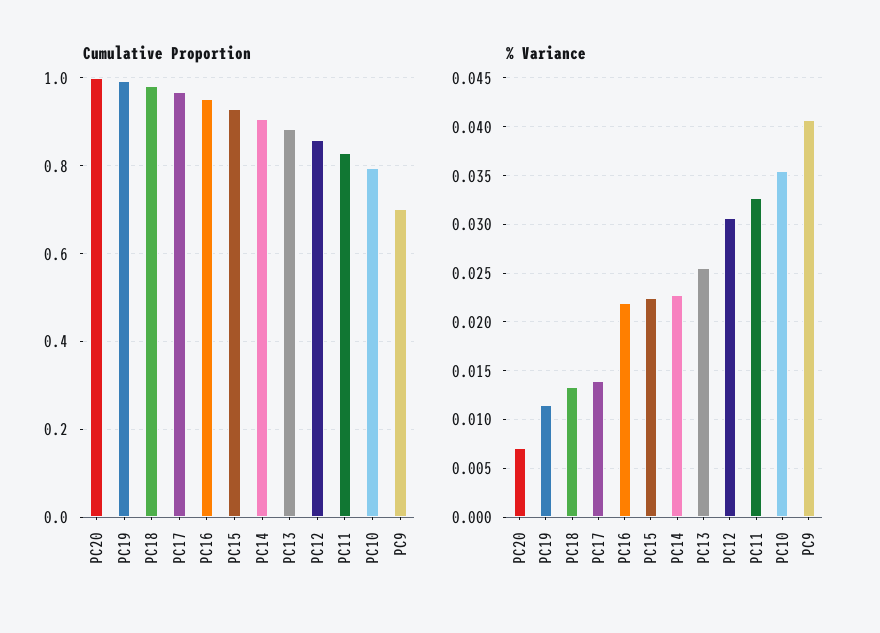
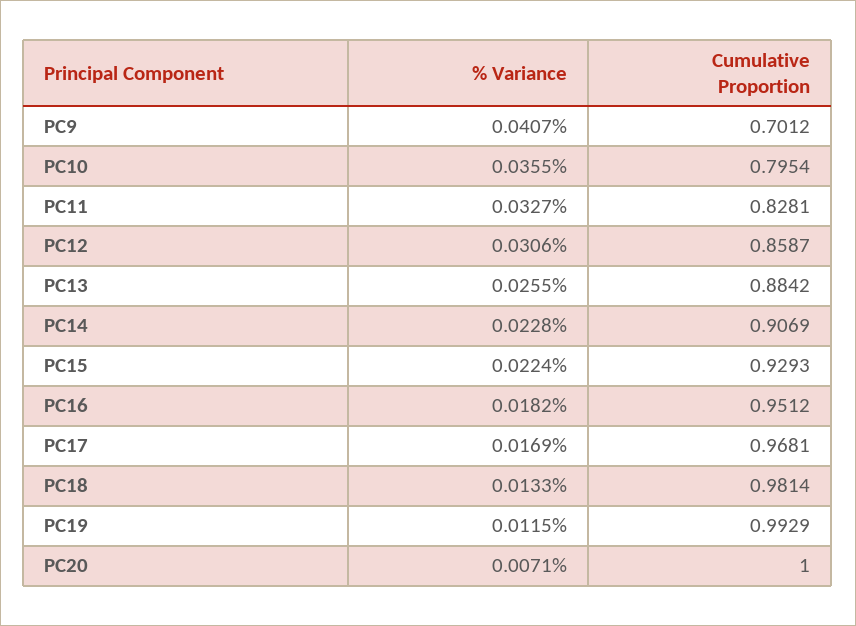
% Variance, PC17: 0.014 -> 0.0169
% Variance, PC16: 0.022 -> 0.0182

